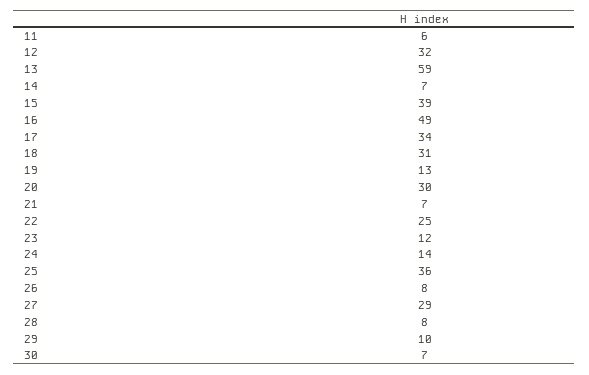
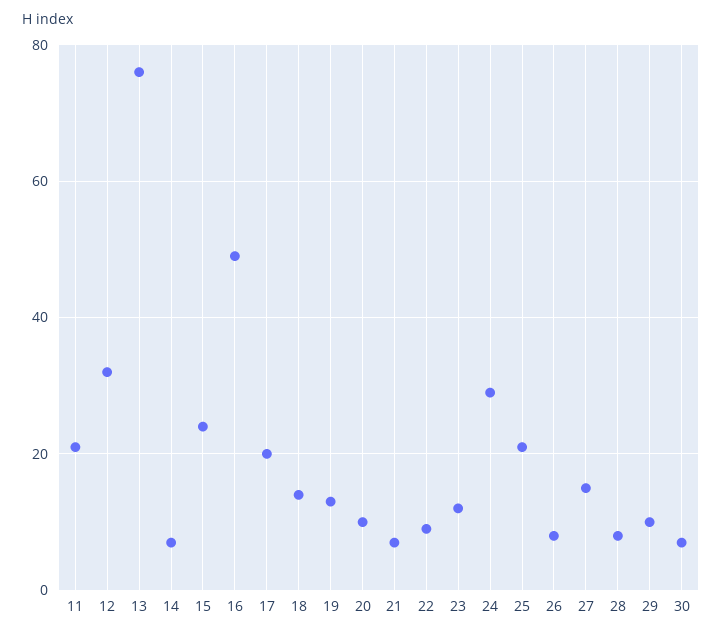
11: 6 -> 20
13: 59 -> 75
15: 39 -> 25
17: 34 -> 20
18: 31 -> 15
20: 30 -> 10
22: 25 -> 10
24: 14 -> 30
25: 36 -> 20
27: 29 -> 15

